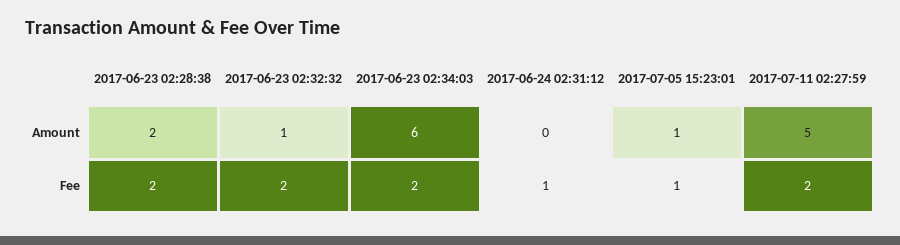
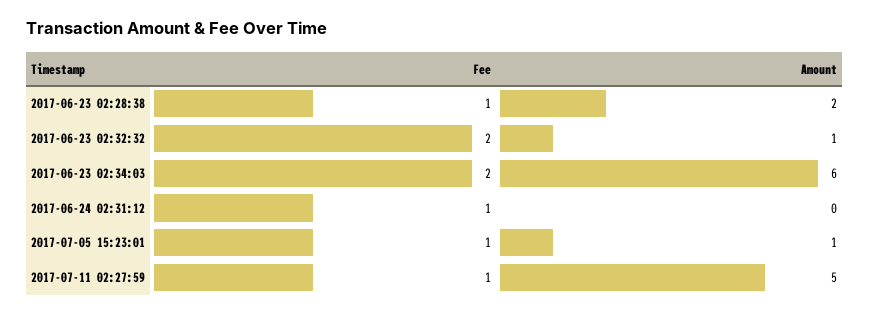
2017-06-23 02:28:38, Fee: 2 -> 1
2017-07-11 02:27:59, Fee: 2 -> 1

